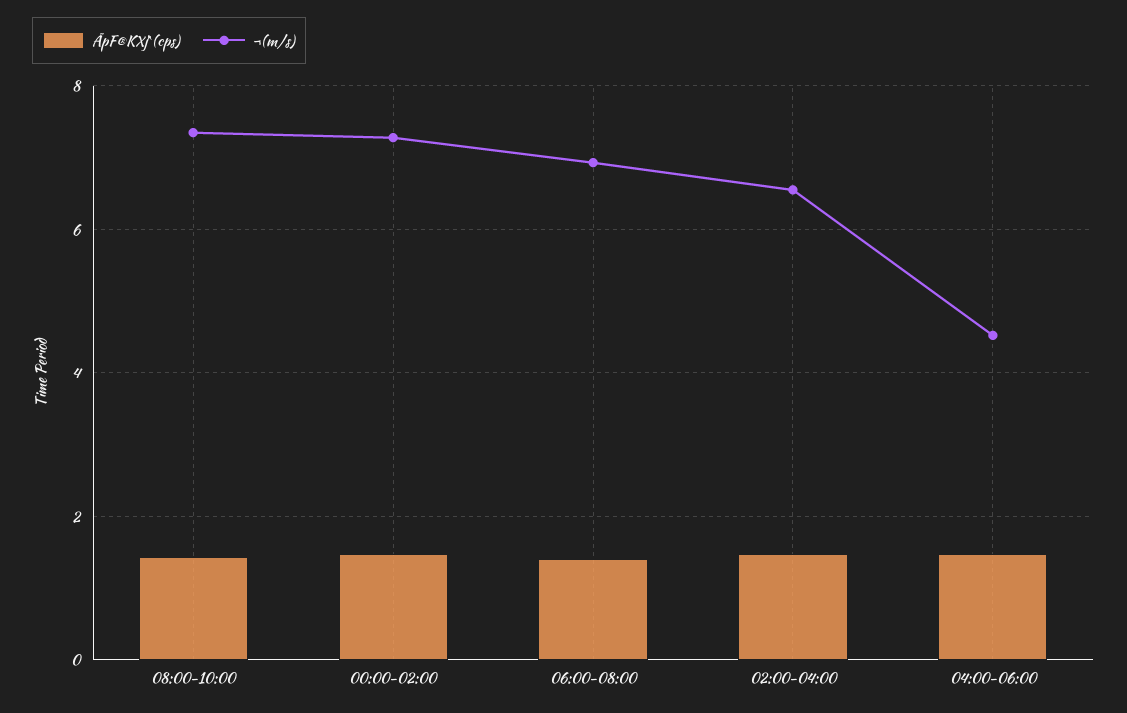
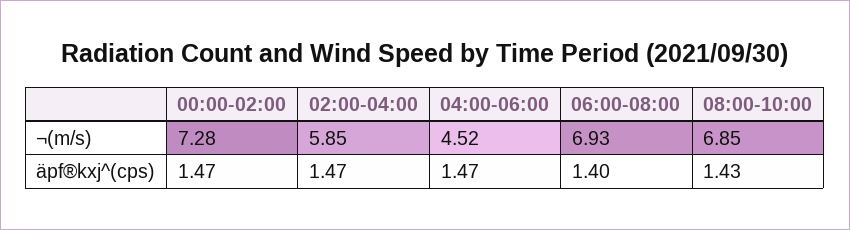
¬(m/s), 08:00-10:00: 7.4 -> 6.85
¬(m/s), 02:00-04:00: 6.6 -> 5.85

